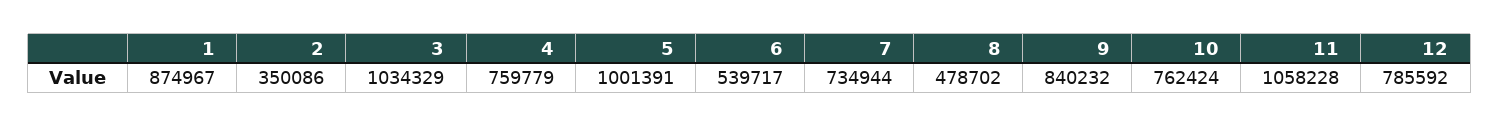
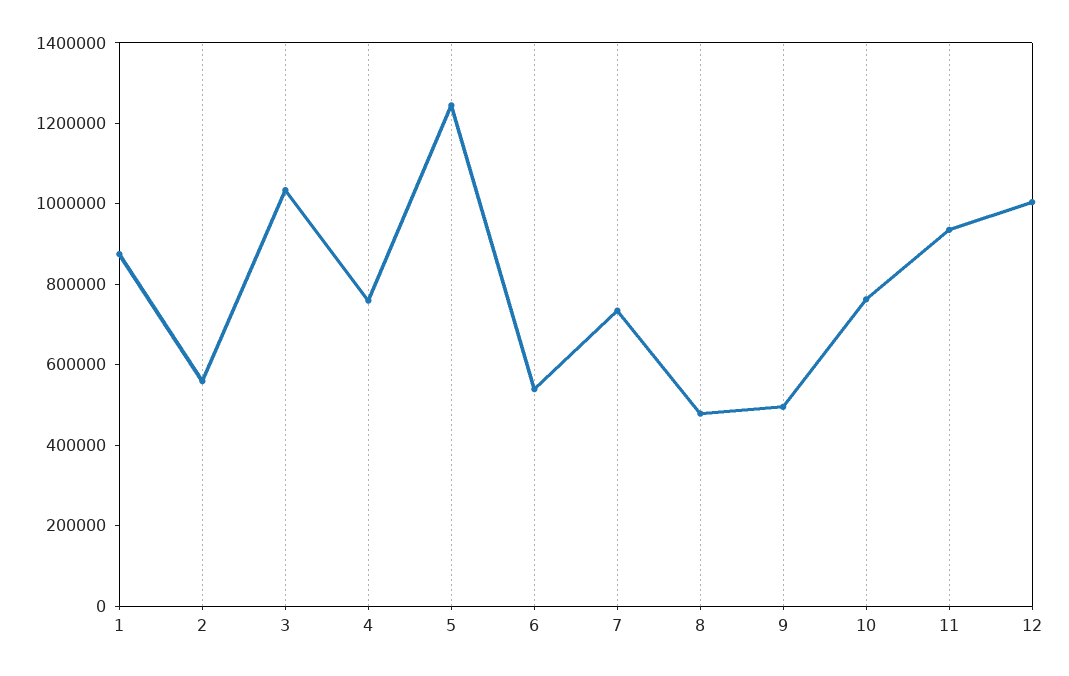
2: 350086 -> 550000
5: 1001391 -> 1250000
9: 840232 -> 500000
11: 1058228 -> 950000
12: 785592 -> 1000000

